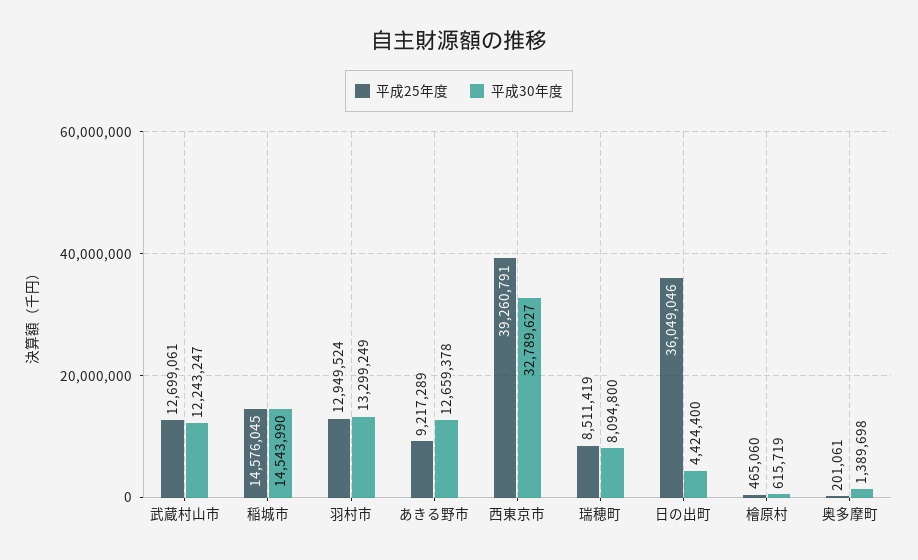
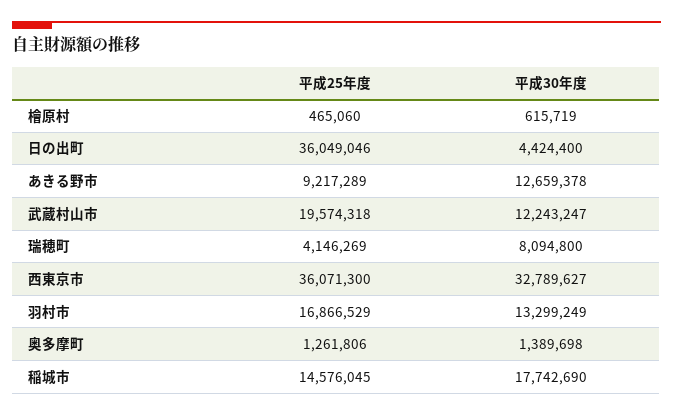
平成25年度, 武蔵村山市: 12699061 -> 19574318
平成30年度, 稲城市: 14543990 -> 17742690
平成25年度, 羽村市: 12949524 -> 16866529
平成25年度, 西東京市: 39260791 -> 36071300
平成25年度, 瑞穂町: 8511419 -> 4146269
平成25年度, 奥多摩町: 201061 -> 1261806

